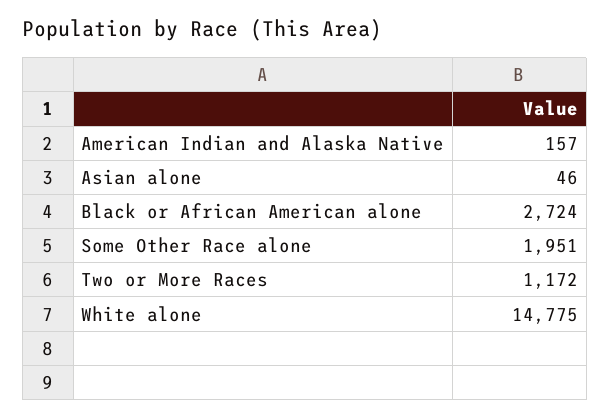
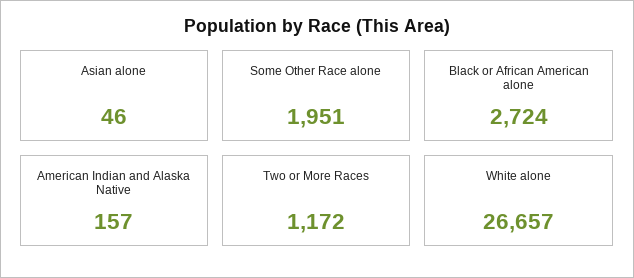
White alone: 14775 -> 26657

